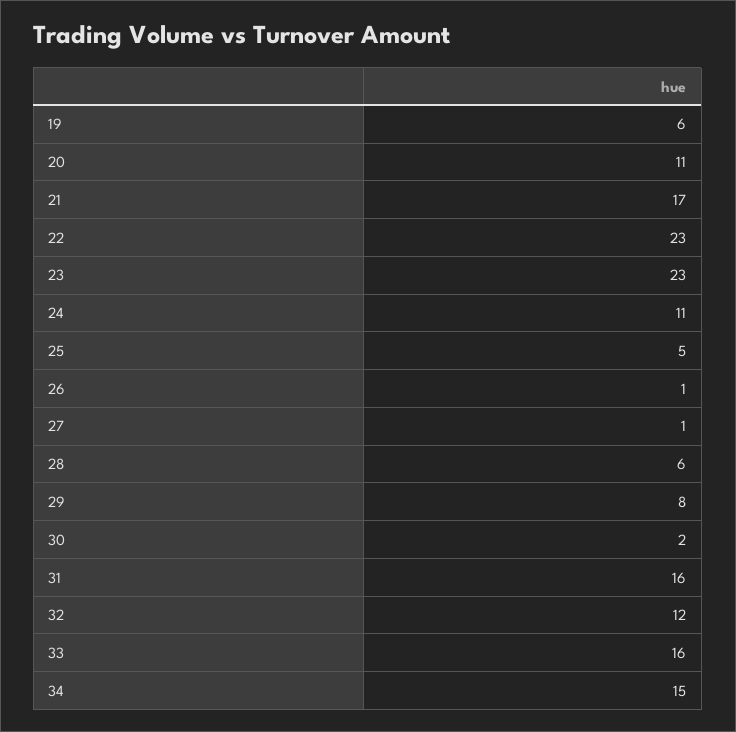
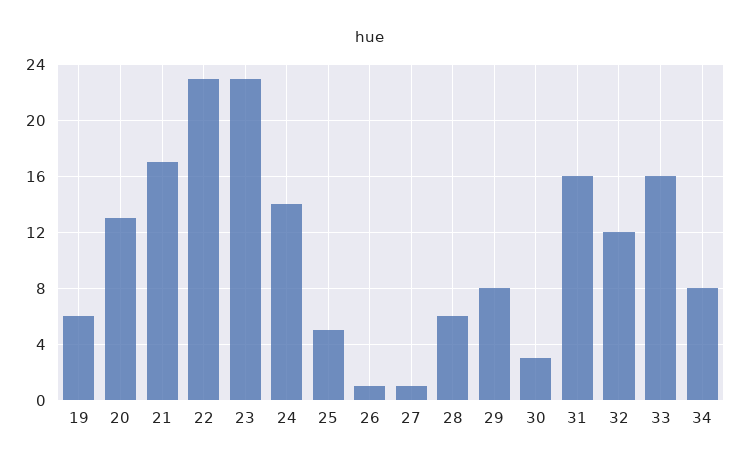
20: 11 -> 13
24: 11 -> 14
30: 2 -> 3
34: 15 -> 8

